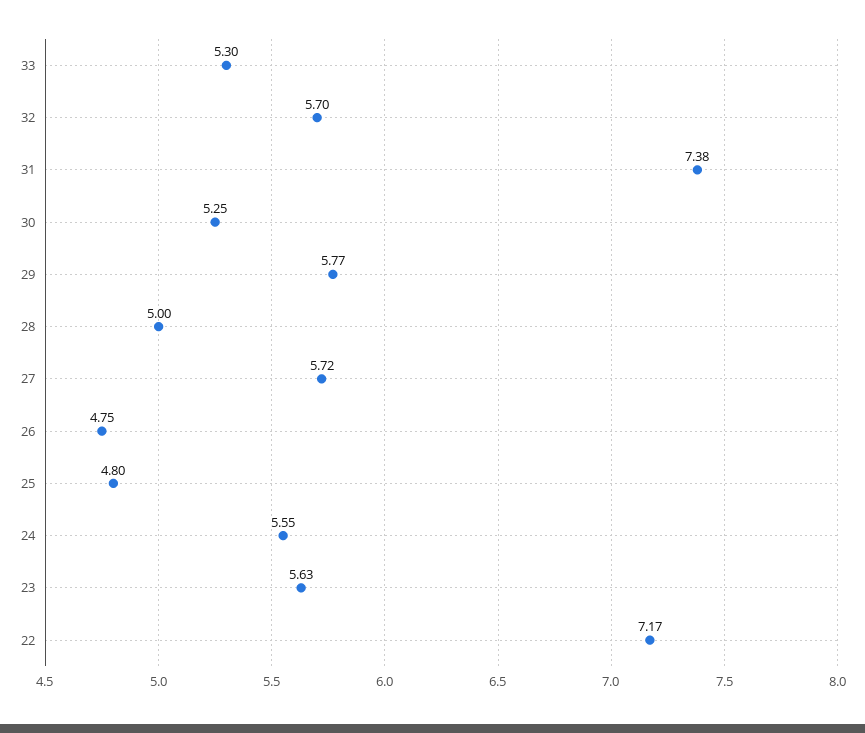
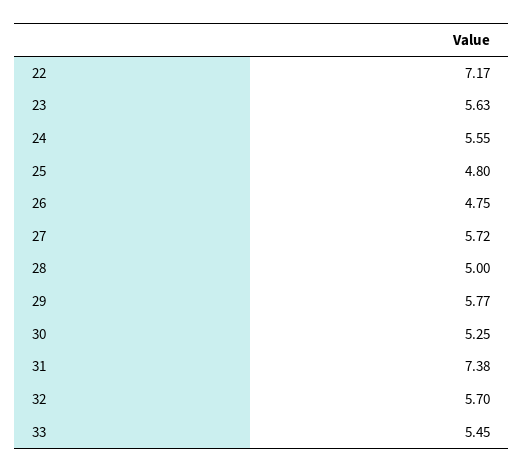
33: 5.3 -> 5.45

